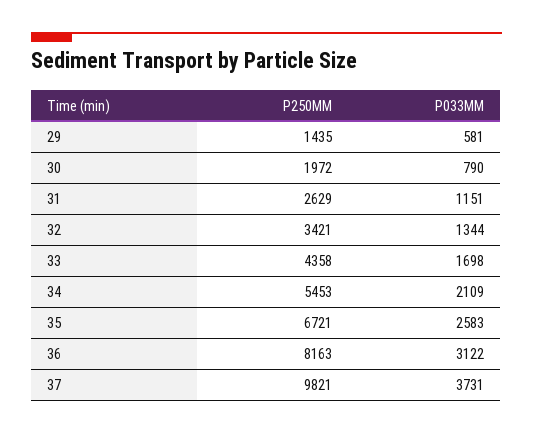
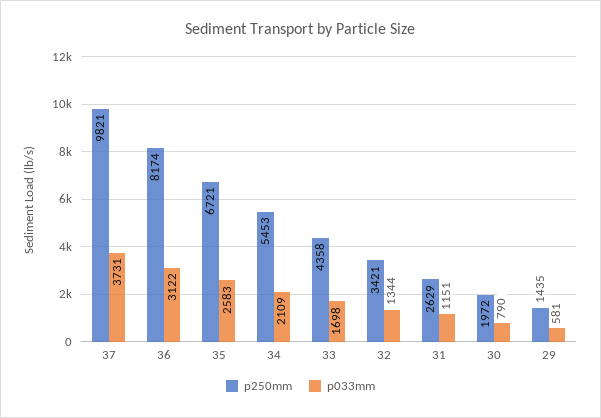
P250MM, 36: 8163 -> 8174

